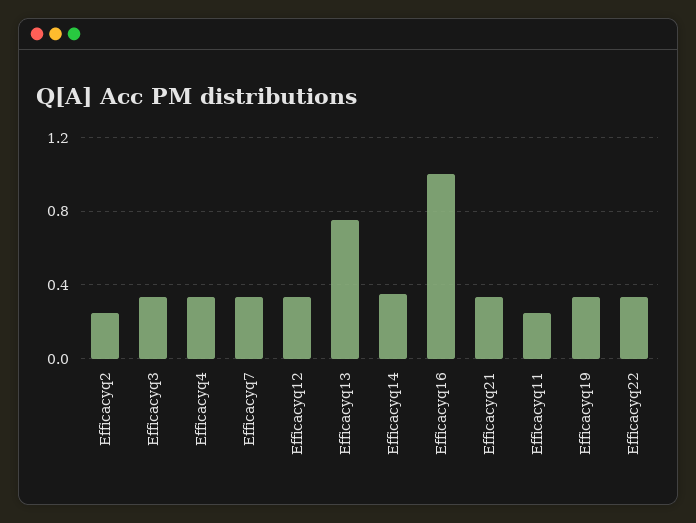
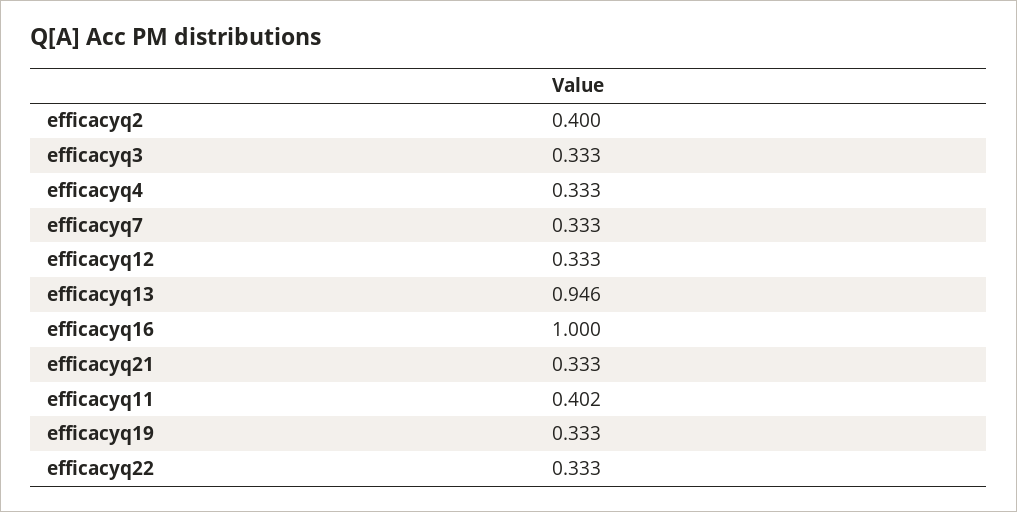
Efficacyq2: 0.25 -> 0.4
Efficacyq13: 0.75 -> 0.946
Efficacyq14: 0.35 -> none
Efficacyq11: 0.25 -> 0.402

